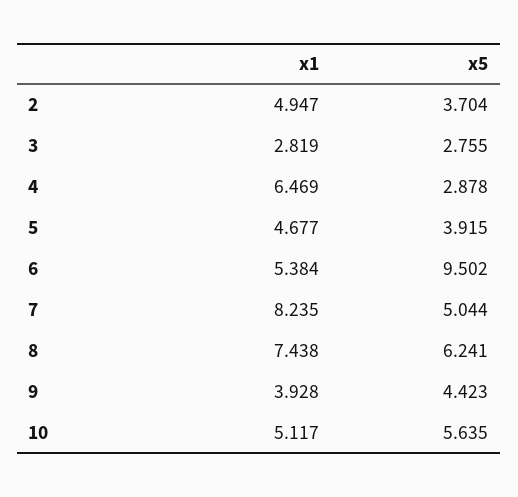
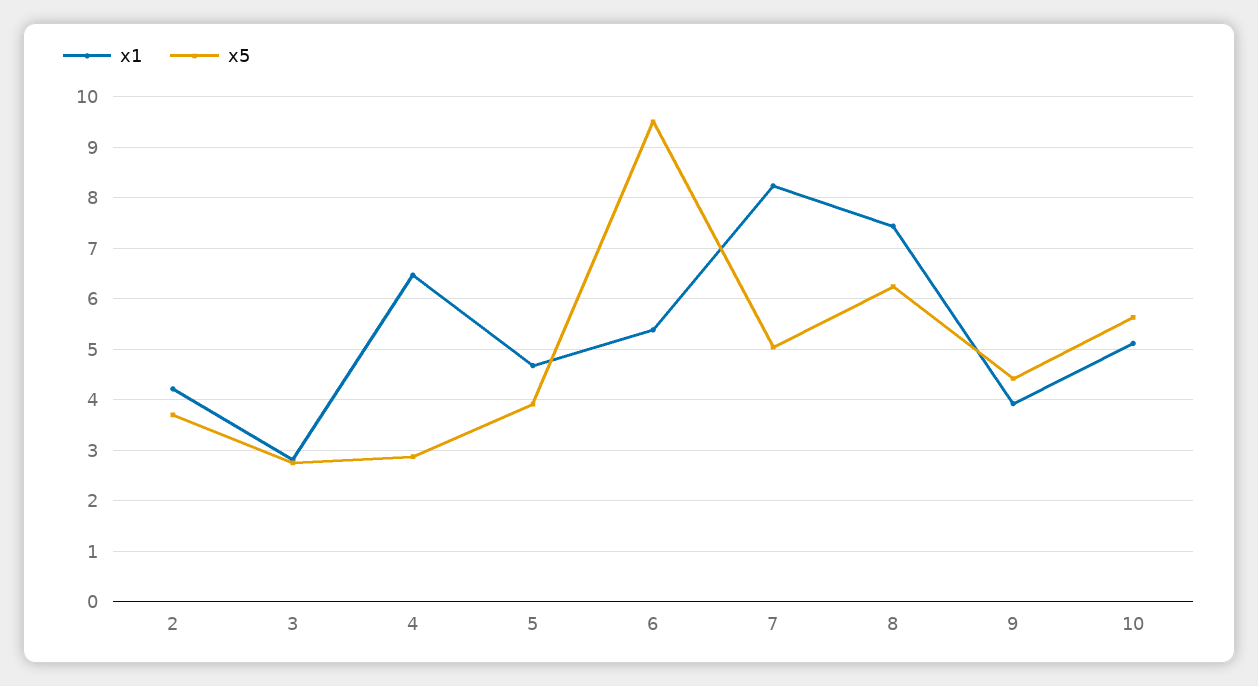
x1, 2: 4.947 -> 4.2

